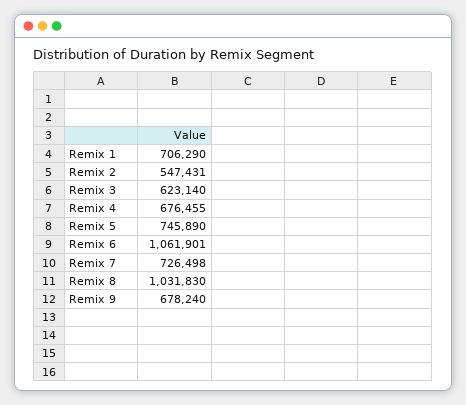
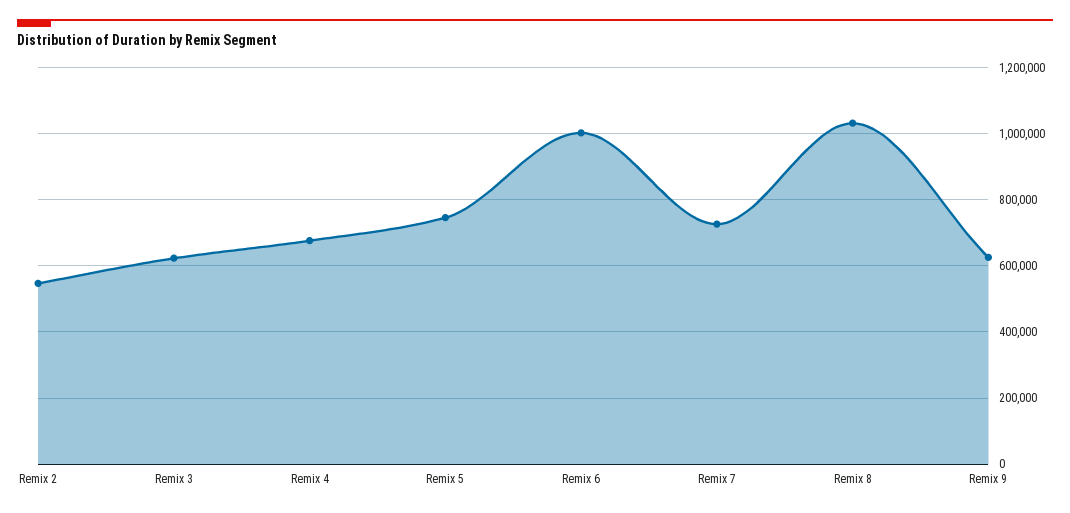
Remix 1: 706290 -> none
Remix 6: 1061901 -> 1000000
Remix 9: 678240 -> 620000

